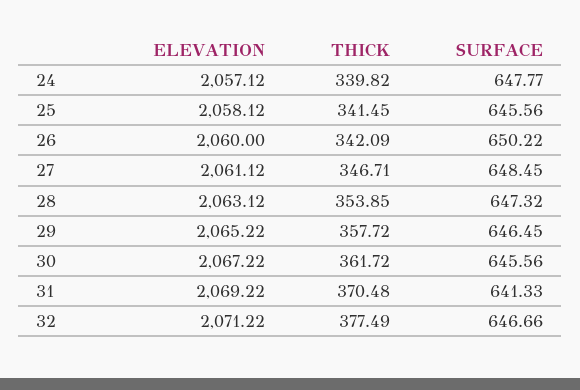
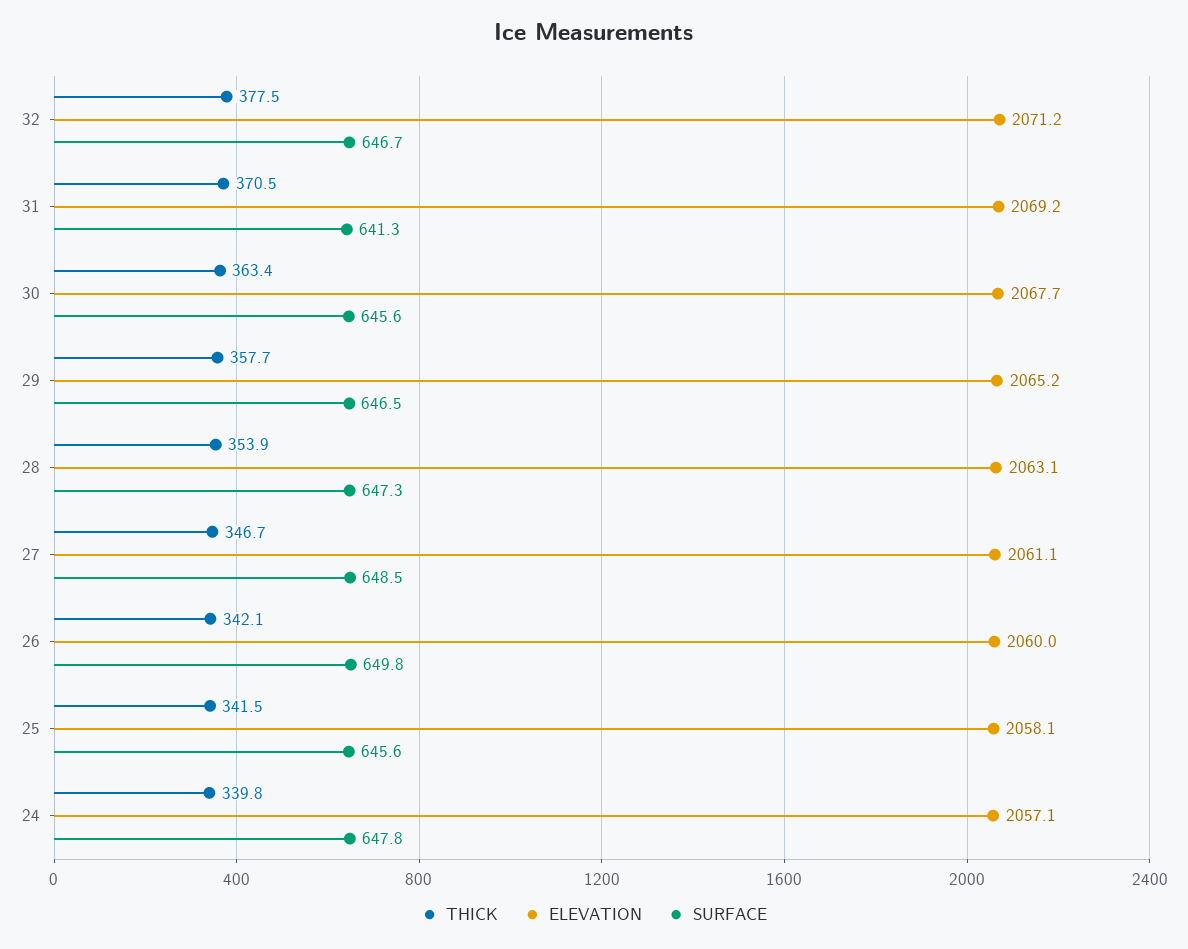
SURFACE, 26: 650.22 -> 649.8
ELEVATION, 30: 2067.22 -> 2067.7
THICK, 30: 361.72 -> 363.4

